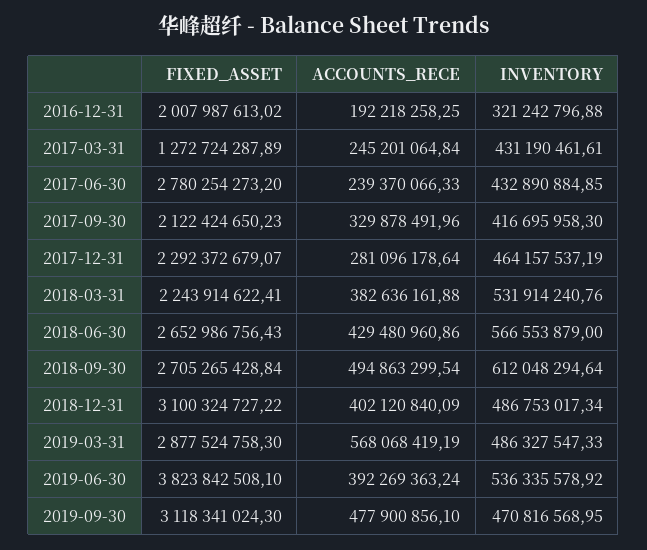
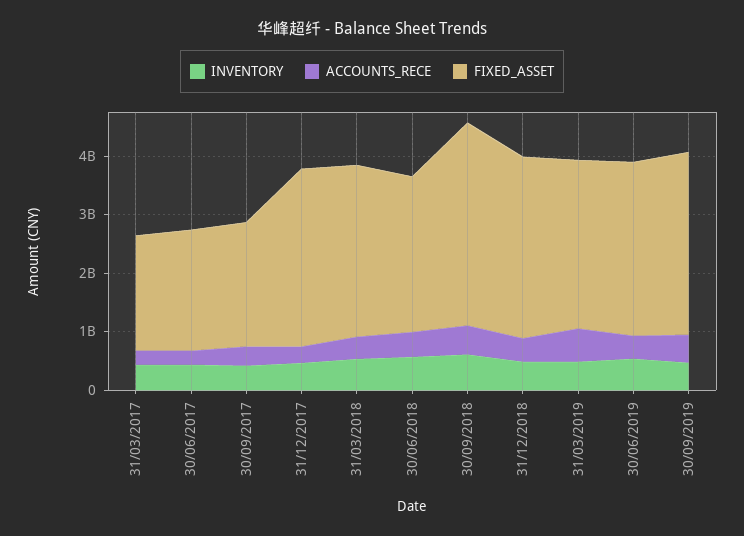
FIXED_ASSET, 2016-12-31: 2007987613.02 -> none
ACCOUNTS_RECE, 2016-12-31: 192218258.25 -> none
INVENTORY, 2016-12-31: 321242796.88 -> none
FIXED_ASSET, 2017-03-31: 1272724287.89 -> 2000000000
FIXED_ASSET, 2017-06-30: 2780254273.2 -> 2000000000
FIXED_ASSET, 2017-12-31: 2292372679.07 -> 3000000000
FIXED_ASSET, 2018-03-31: 2243914622.41 -> 3000000000
FIXED_ASSET, 2018-09-30: 2705265428.84 -> 3400000000
FIXED_ASSET, 2019-06-30: 3823842508.1 -> 3000000000

